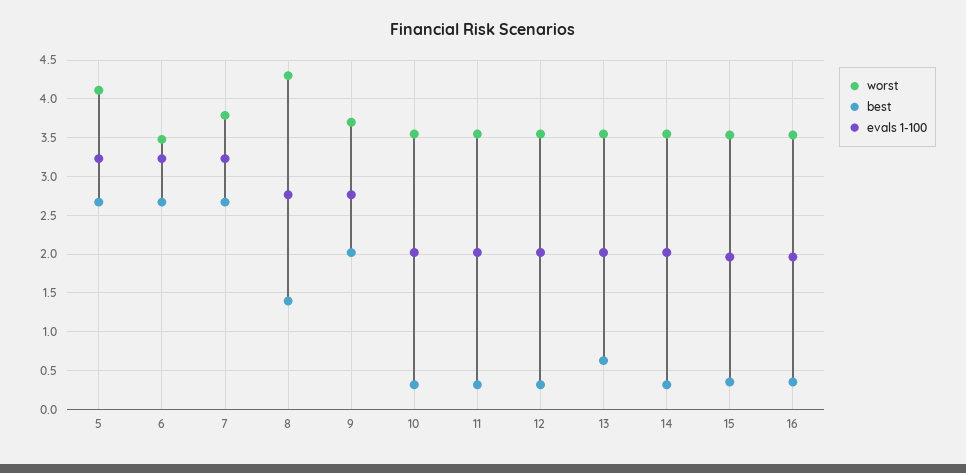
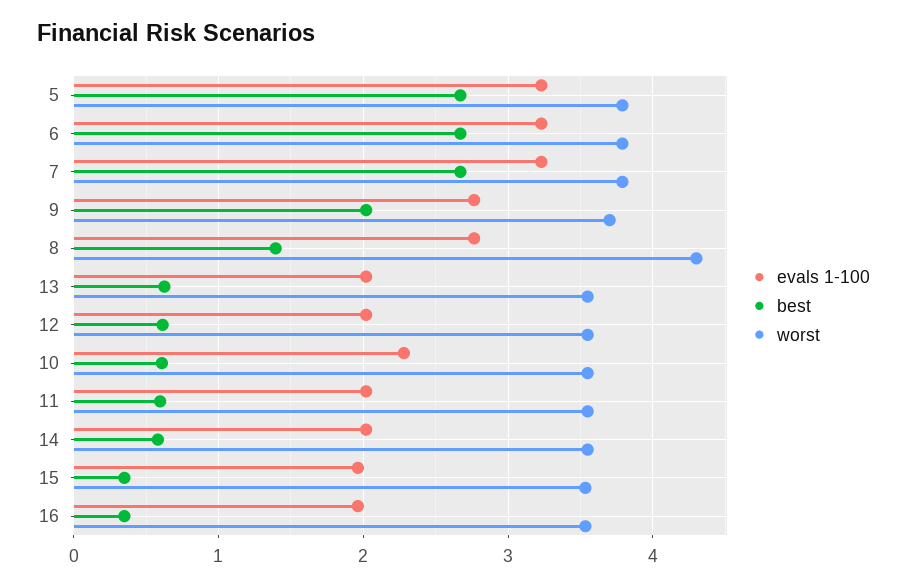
worst, 5: 4.1 -> 3.8
worst, 6: 3.5 -> 3.8
best, 10: 0.3 -> 0.6
evals 1-100, 10: 2 -> 2.3
best, 11: 0.3 -> 0.6
best, 12: 0.3 -> 0.6
best, 14: 0.3 -> 0.6

